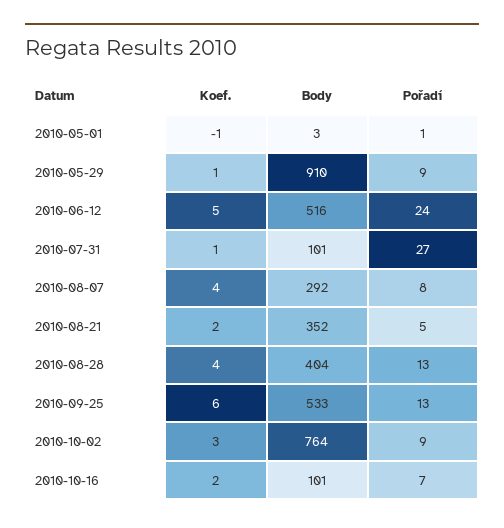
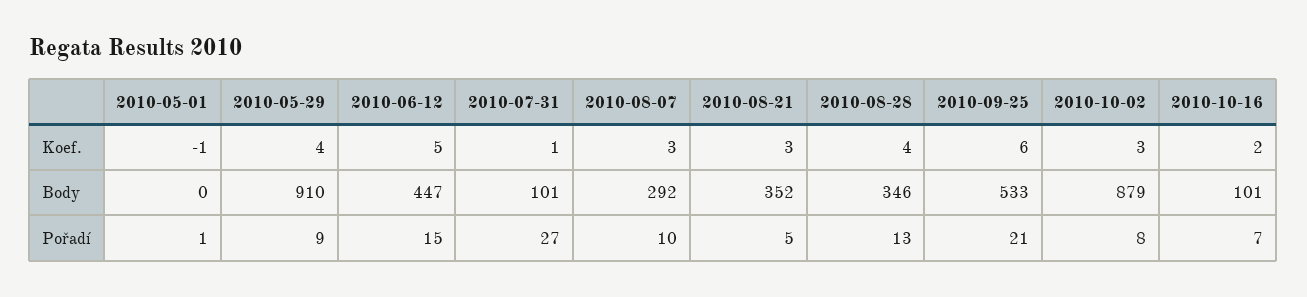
Body, 2010-05-01: 3 -> 0
Koef., 2010-05-29: 1 -> 4
Body, 2010-06-12: 516 -> 447
Pořadí, 2010-06-12: 24 -> 15
Koef., 2010-08-07: 4 -> 3
Pořadí, 2010-08-07: 8 -> 10
Koef., 2010-08-21: 2 -> 3
Body, 2010-08-28: 404 -> 346
Pořadí, 2010-09-25: 13 -> 21
Body, 2010-10-02: 764 -> 879
Pořadí, 2010-10-02: 9 -> 8

